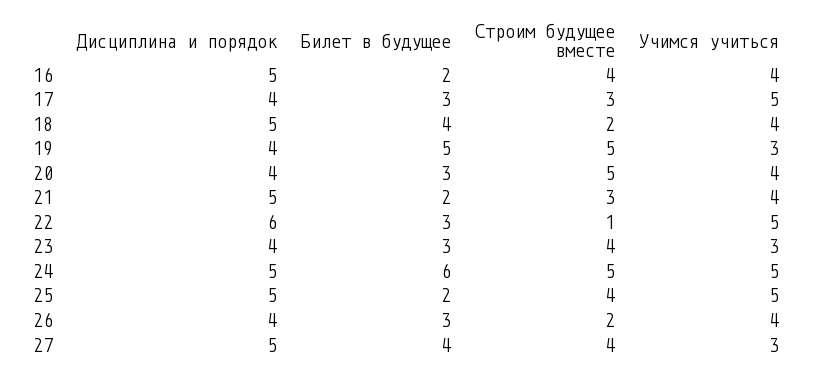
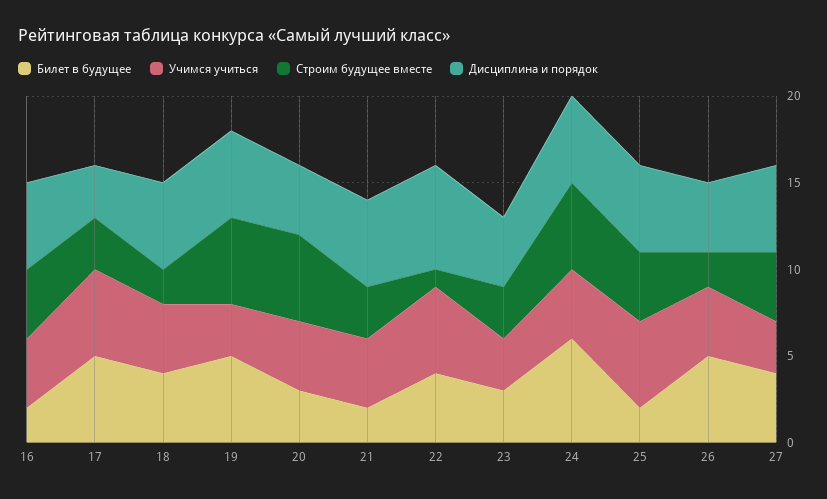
Дисциплина и порядок, 17: 4 -> 3
Билет в будущее, 17: 3 -> 5
Дисциплина и порядок, 19: 4 -> 5
Билет в будущее, 22: 3 -> 4
Строим будущее вместе, 23: 4 -> 3
Учимся учиться, 24: 5 -> 4
Билет в будущее, 26: 3 -> 5

